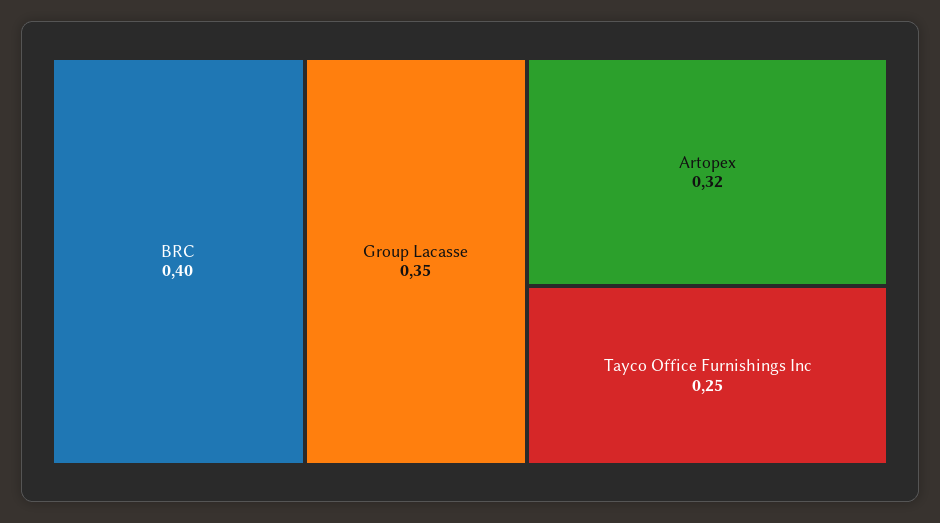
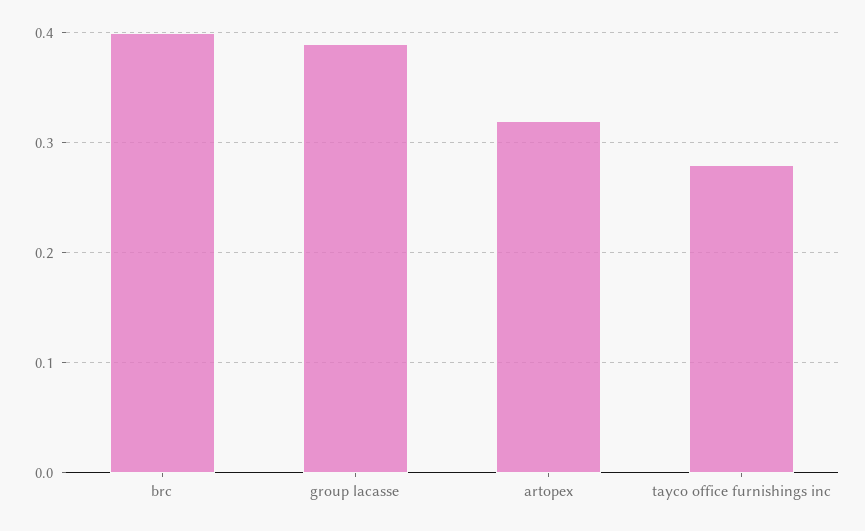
Group Lacasse: 0.35 -> 0.39
Tayco Office Furnishings Inc: 0.25 -> 0.28

